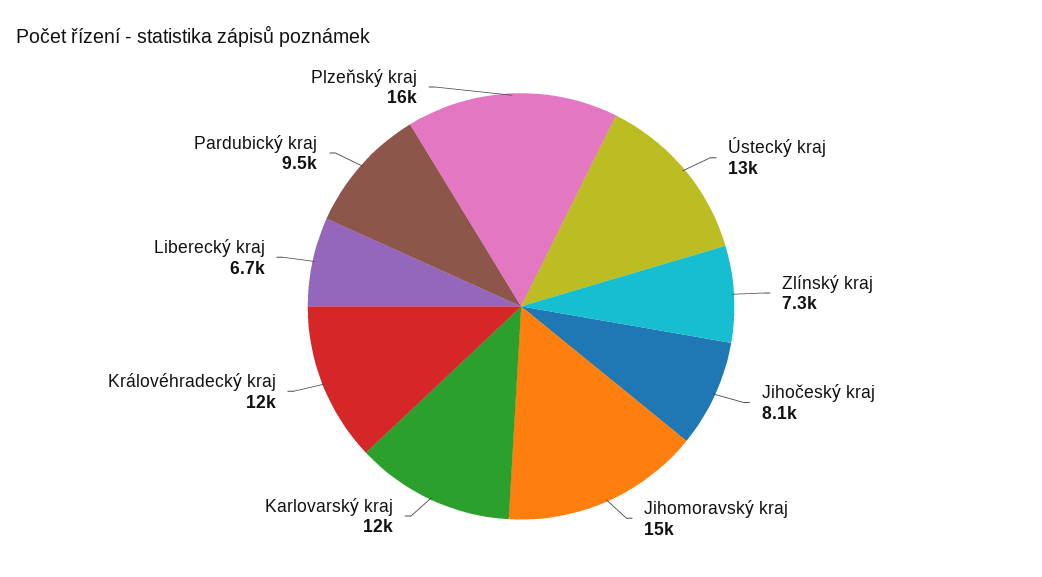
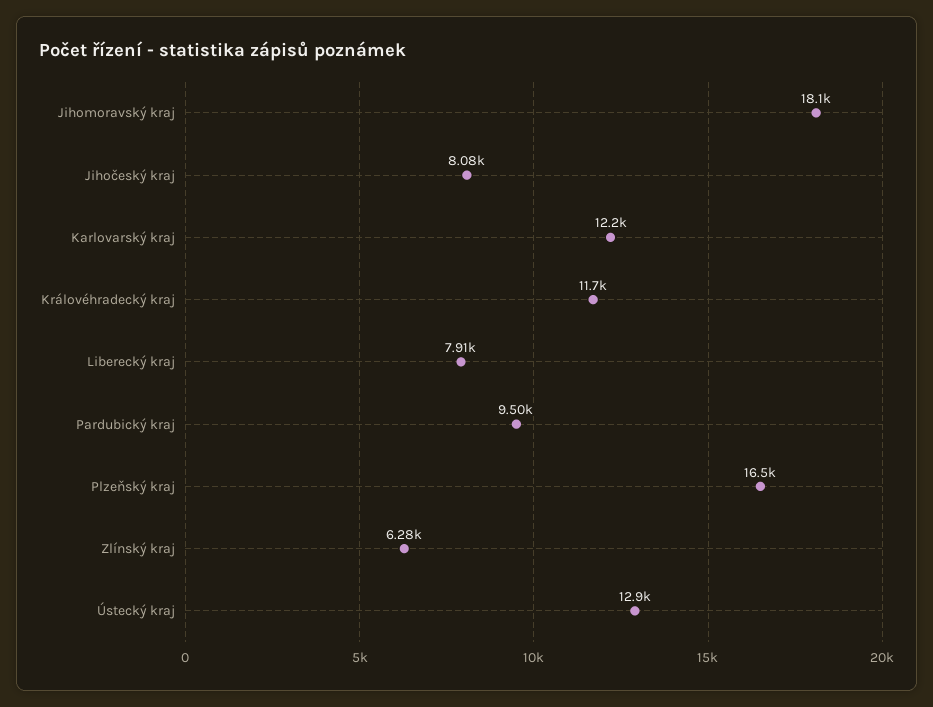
Zlínský kraj: 7300 -> 6280
Jihomoravský kraj: 15000 -> 18100
Liberecký kraj: 6700 -> 7910

